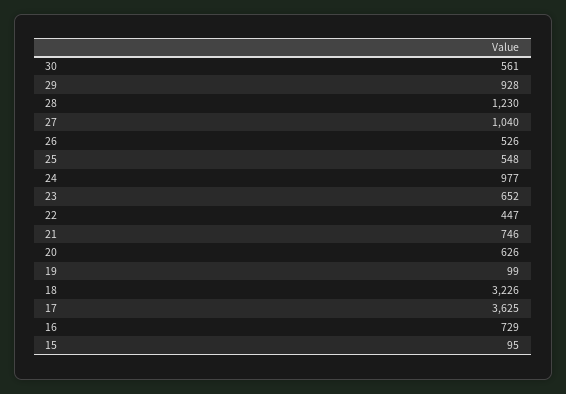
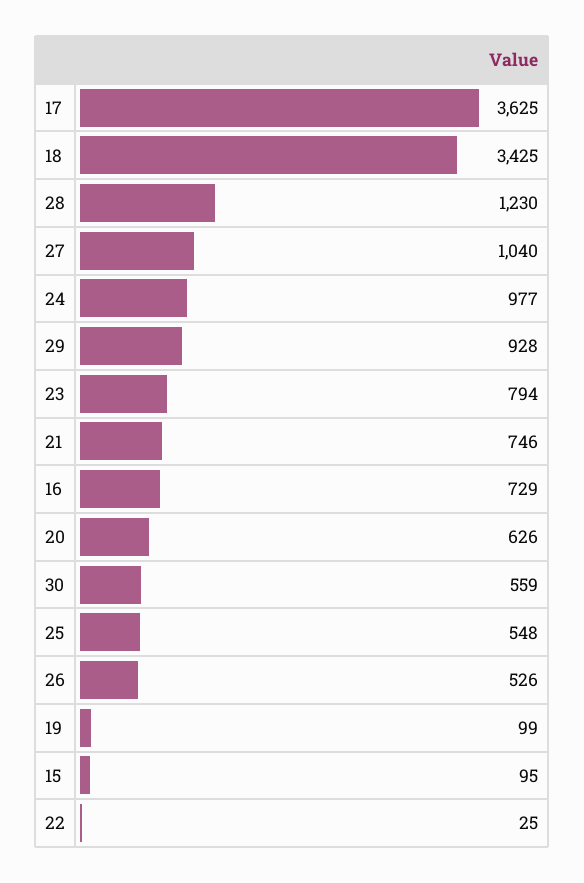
30: 561 -> 559
23: 652 -> 794
22: 447 -> 25
18: 3226 -> 3425

